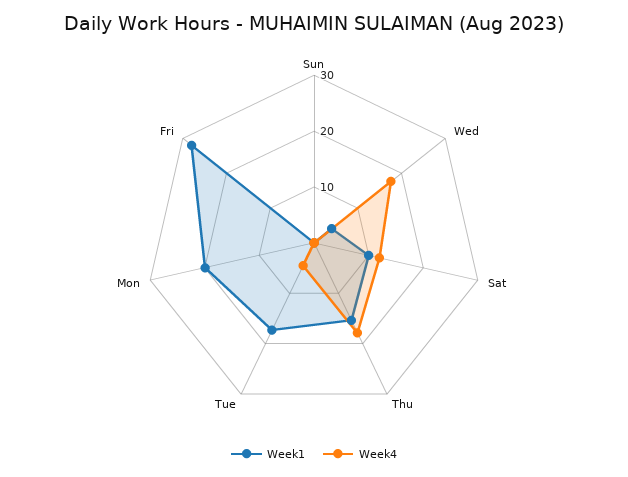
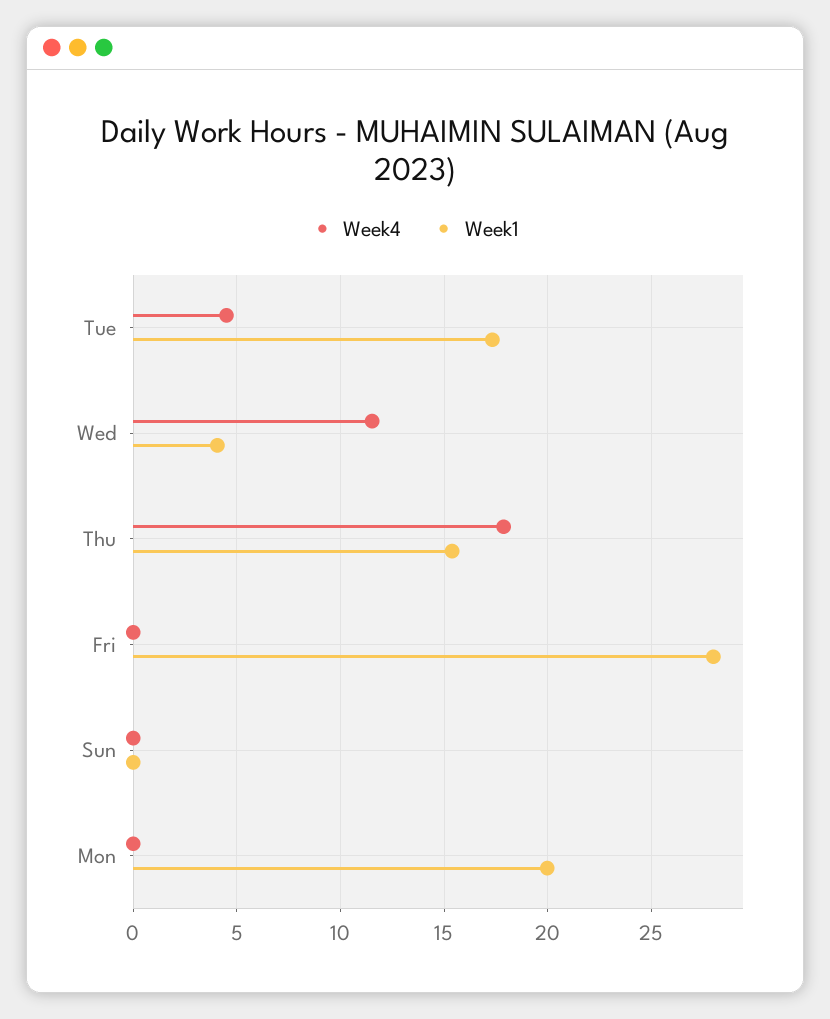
Week4, Wed: 18 -> 11.5
Week1, Sat: 10 -> none
Week4, Sat: 12 -> none

